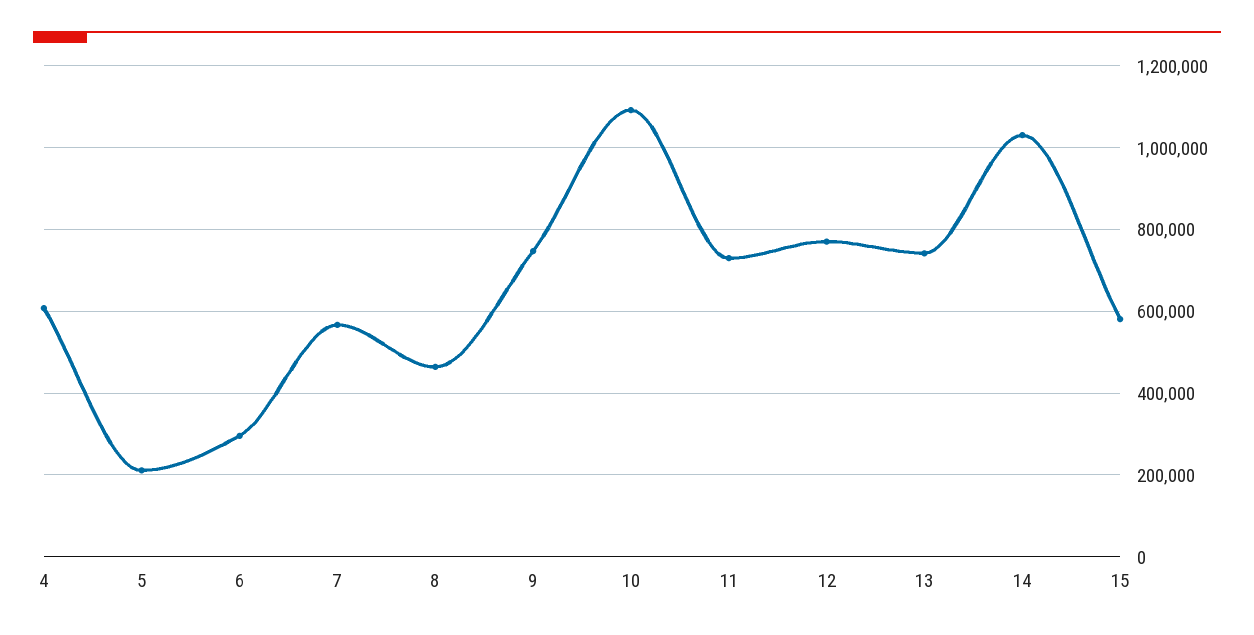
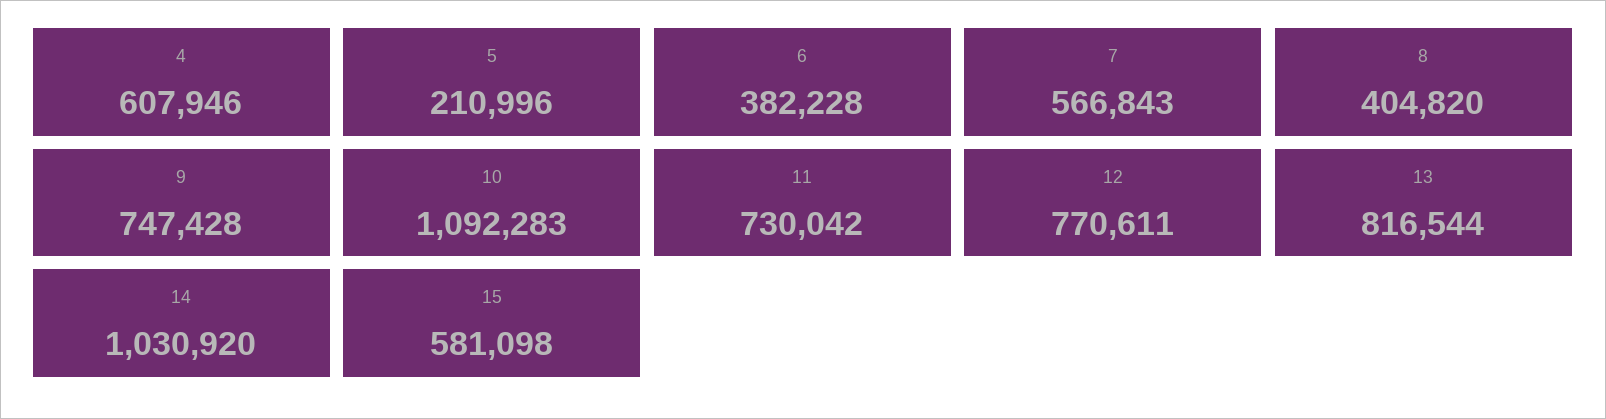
6: 300000 -> 382228
8: 460000 -> 404820
13: 740000 -> 816544

